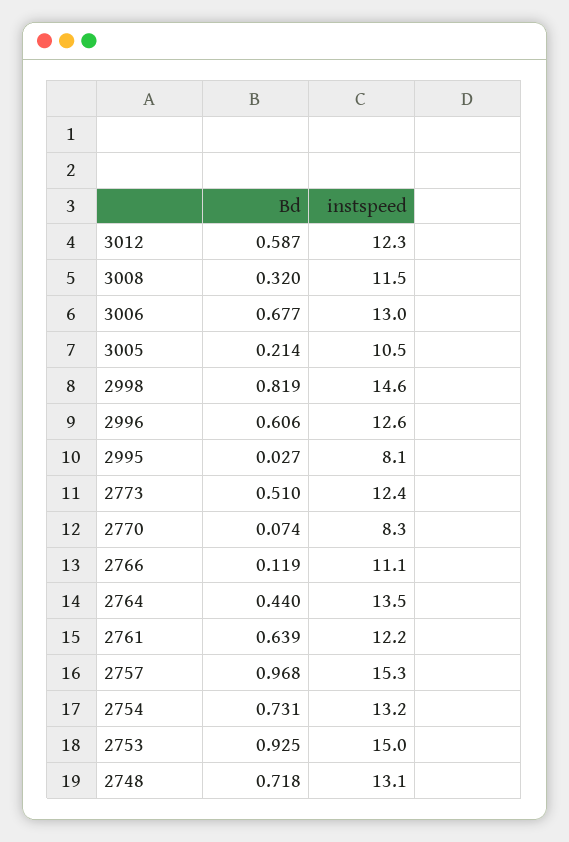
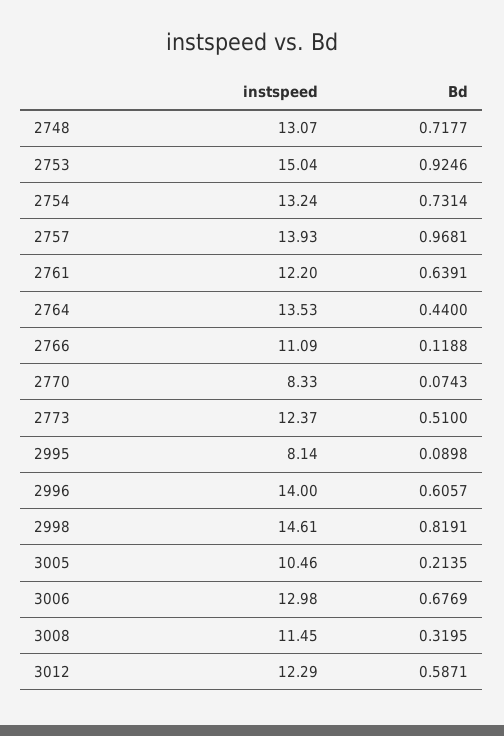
instspeed, 2996: 12.6 -> 14
Bd, 2995: 0.027 -> 0.0898
instspeed, 2757: 15.3 -> 13.93

